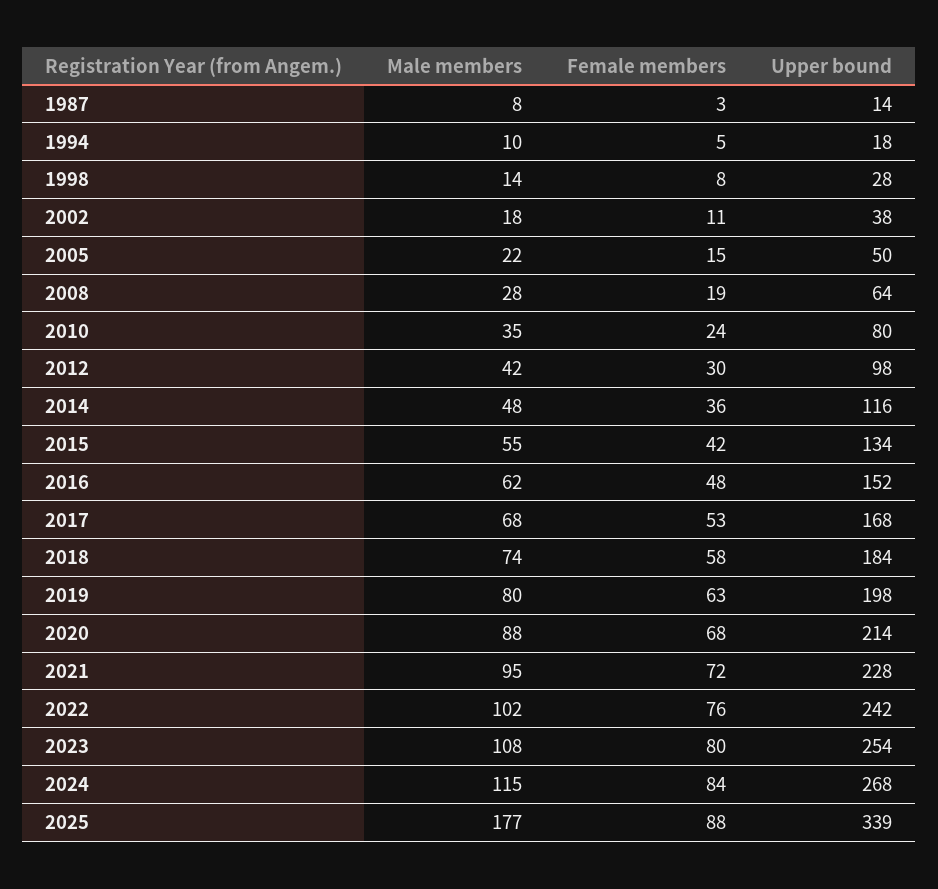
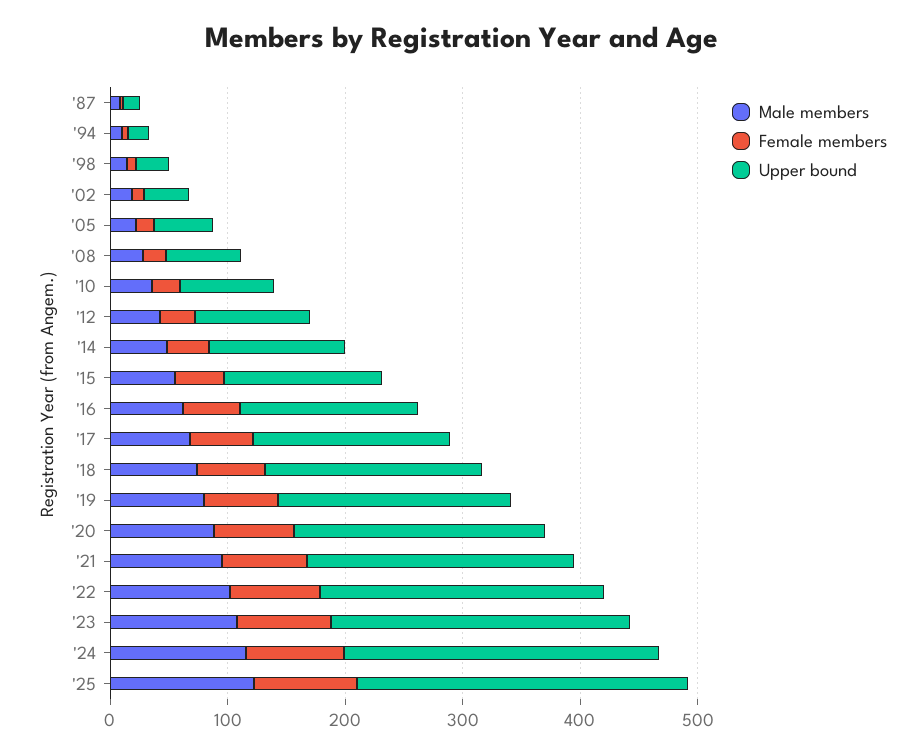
Male members, 2025: 177 -> 120
Upper bound, 2025: 339 -> 280

